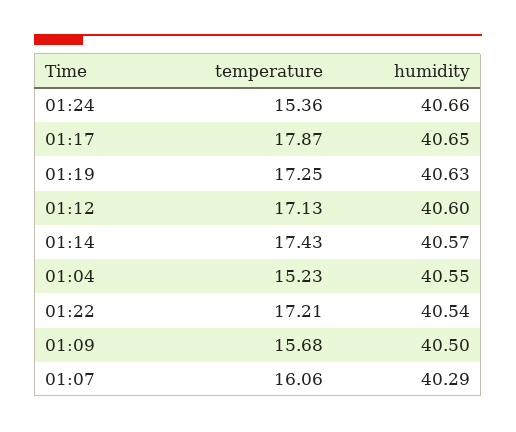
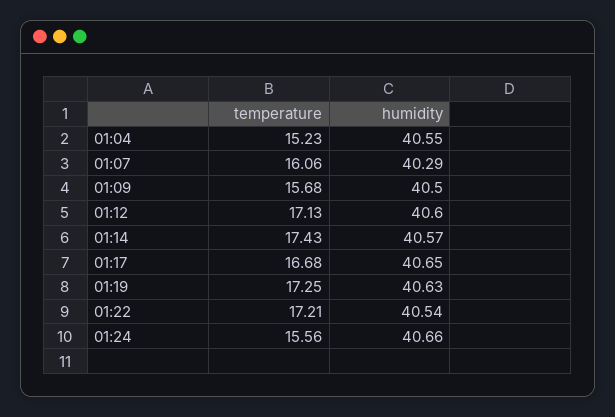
temperature, 01:24: 15.36 -> 15.56
temperature, 01:17: 17.87 -> 16.68

